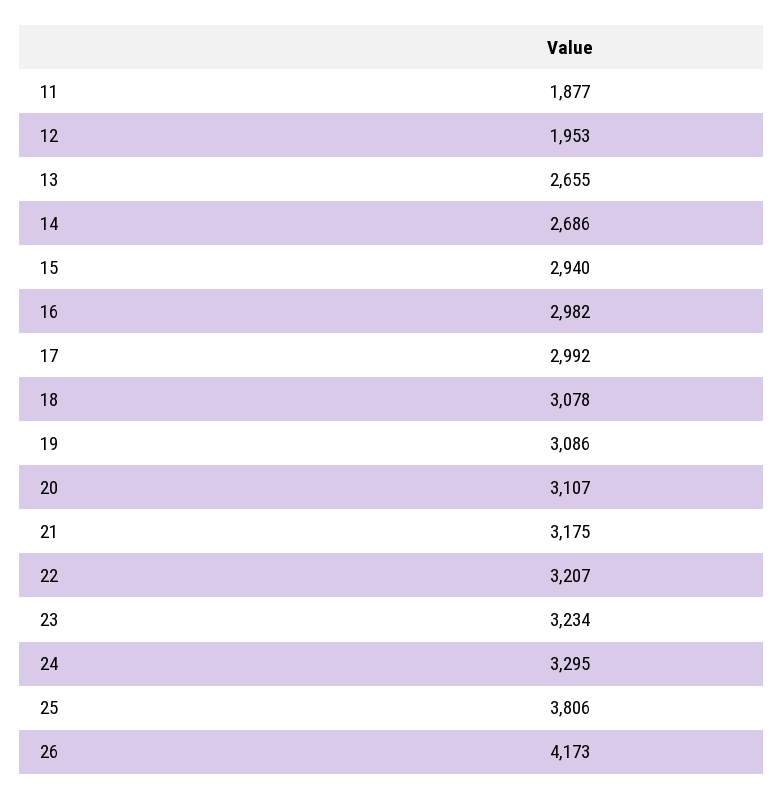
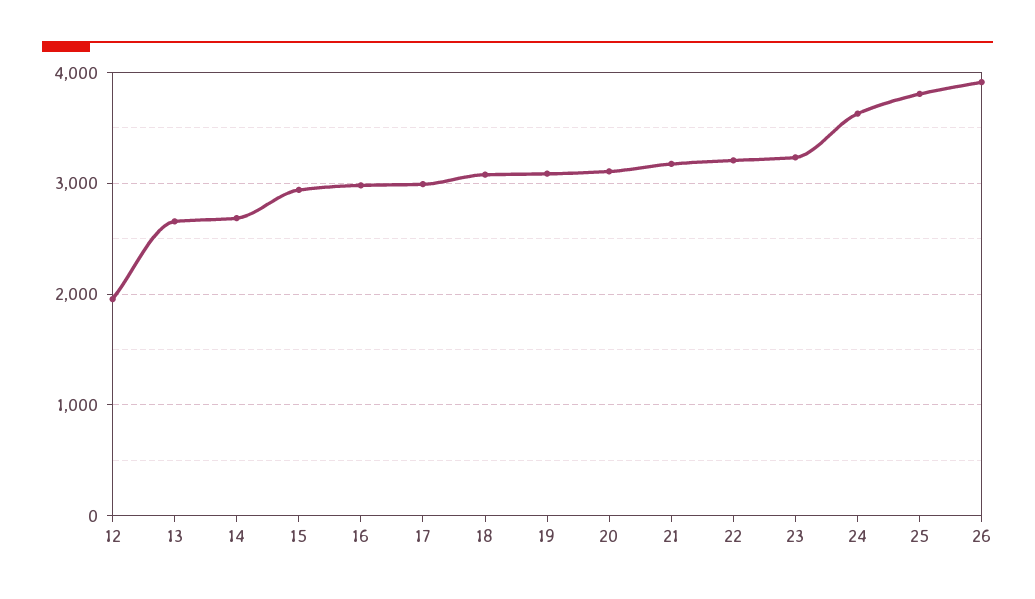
11: 1877 -> none
24: 3295 -> 3600
26: 4173 -> 3900

